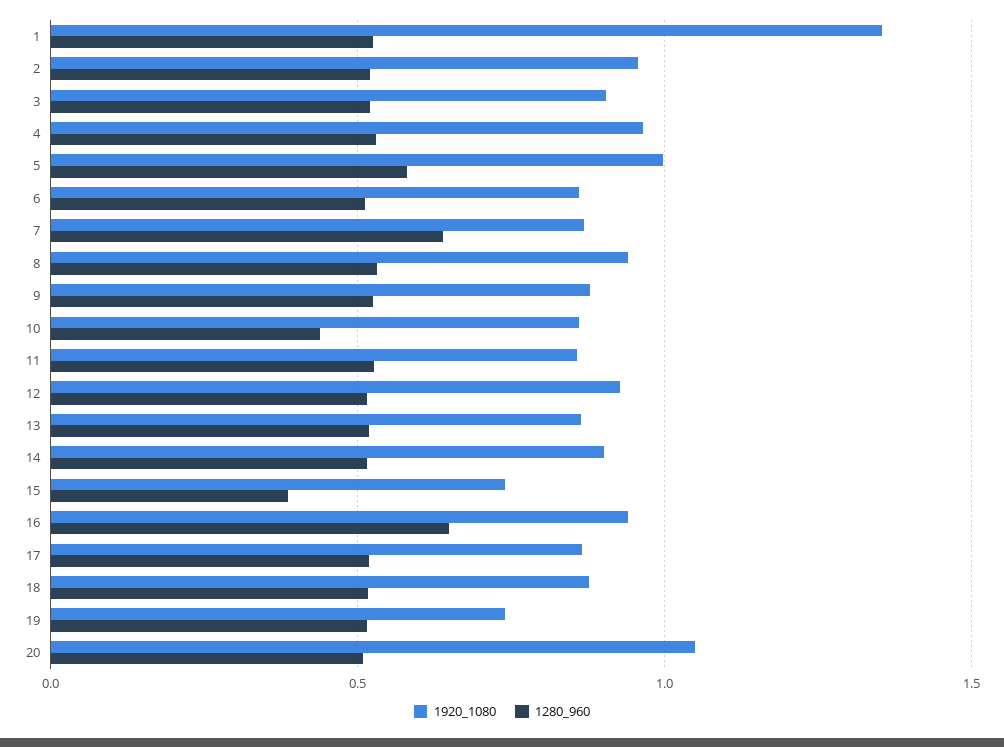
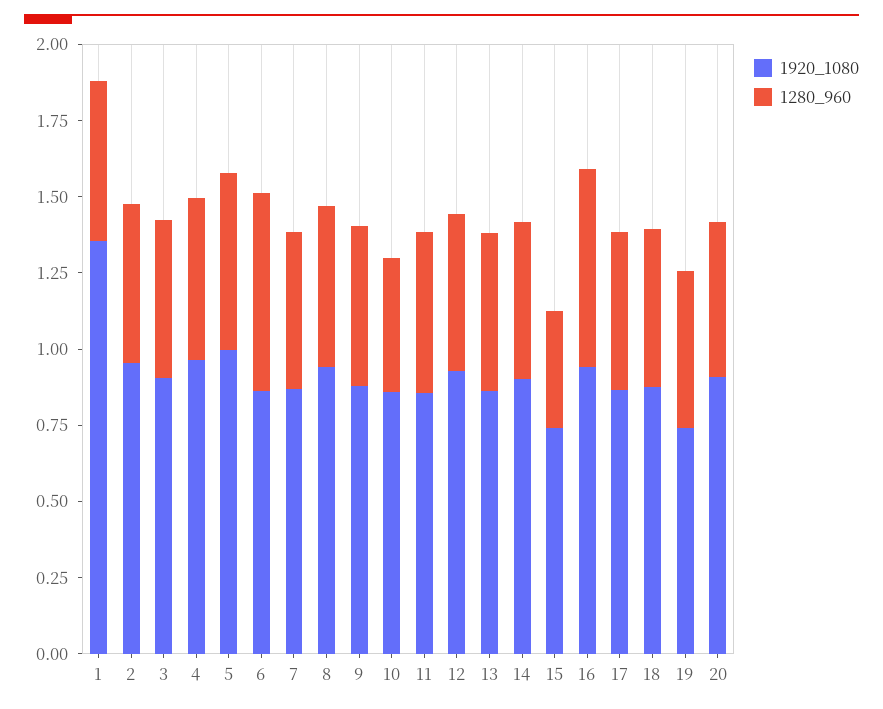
1280_960, 6: 0.5 -> 0.65
1280_960, 7: 0.65 -> 0.5
1920_1080, 20: 1.05 -> 0.9

